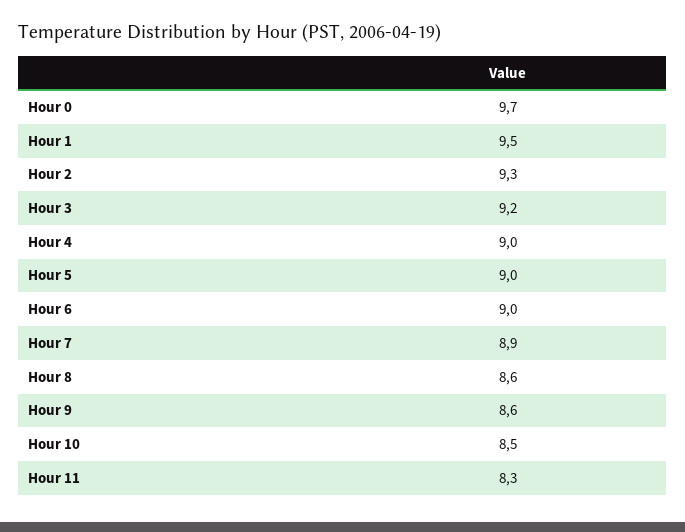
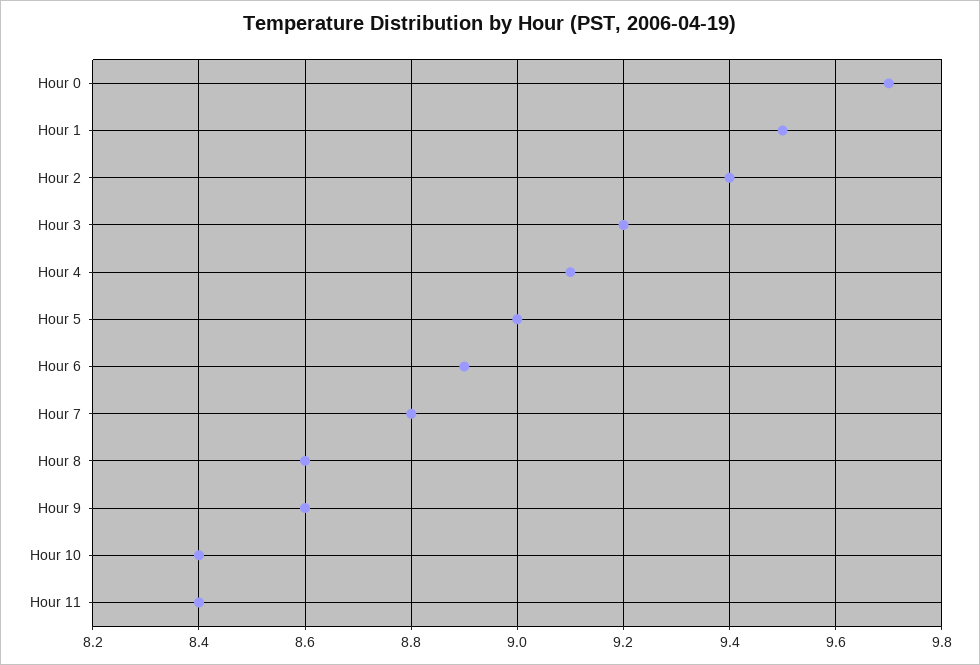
Hour 2: 9.3 -> 9.4
Hour 4: 9 -> 9.1
Hour 6: 9 -> 8.9
Hour 7: 8.9 -> 8.8
Hour 10: 8.5 -> 8.4
Hour 11: 8.3 -> 8.4

